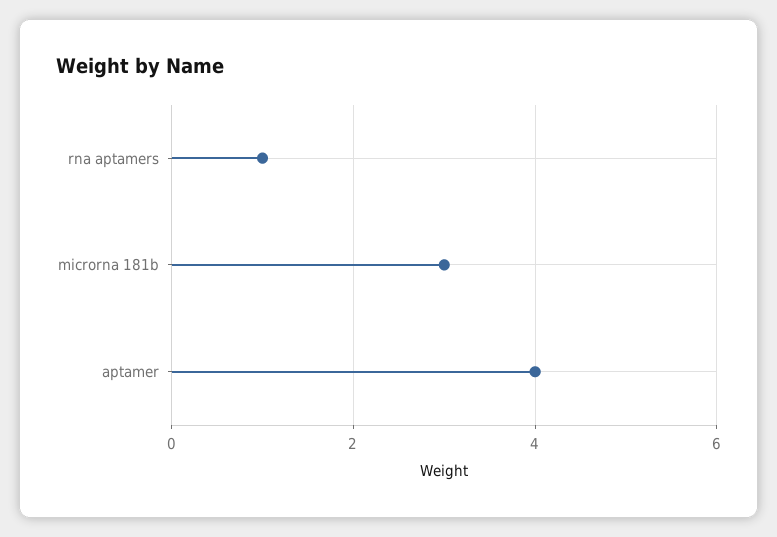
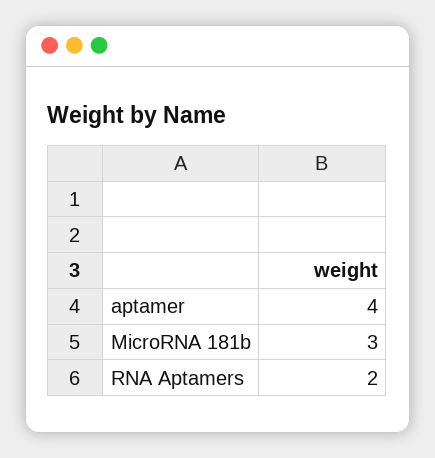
rna aptamers: 1 -> 2

